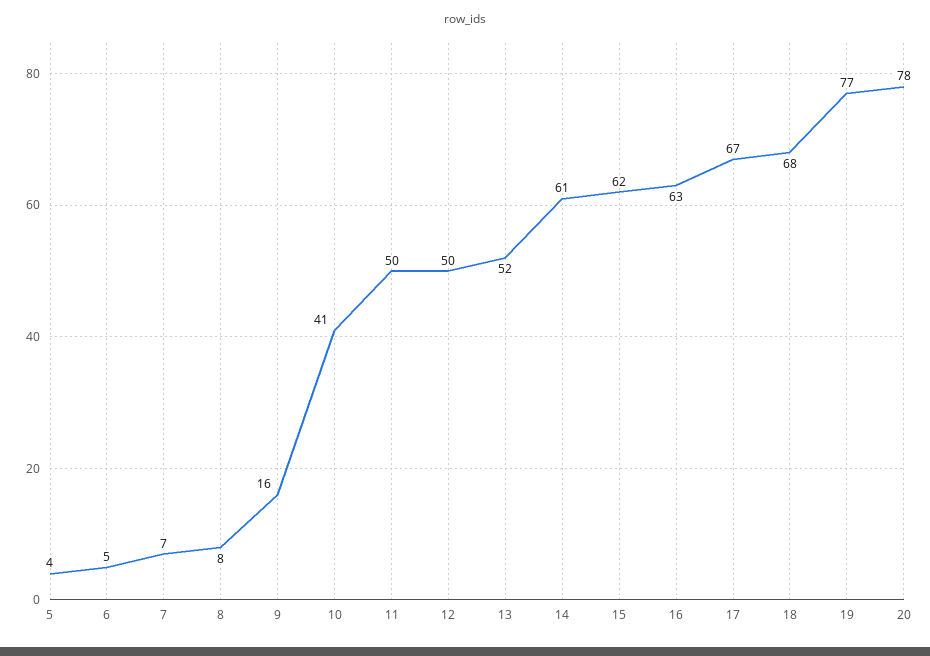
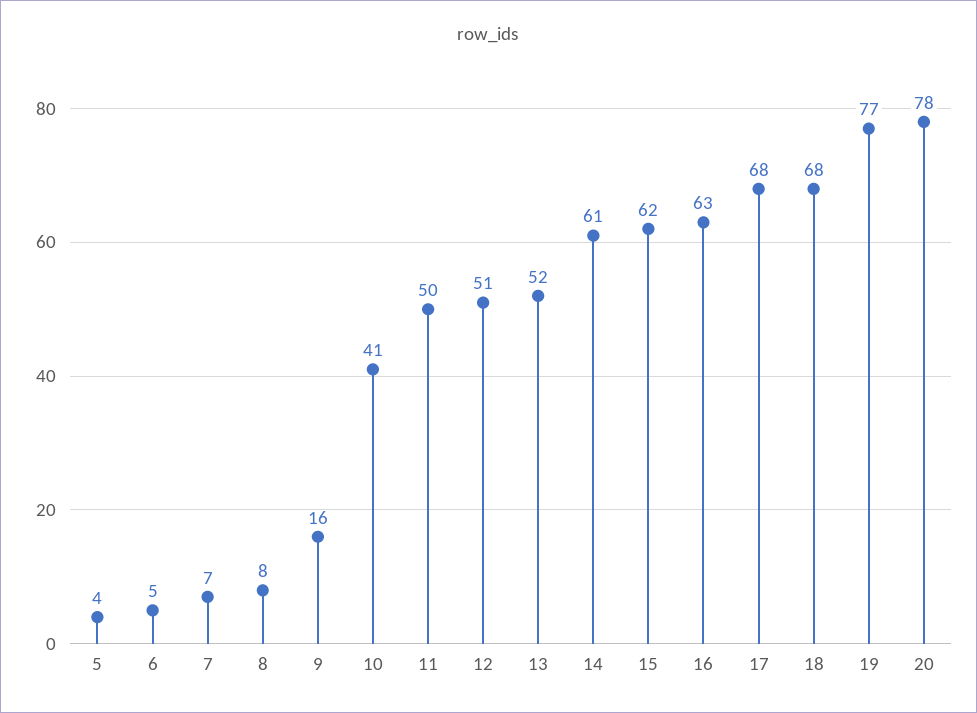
12: 50 -> 51
17: 67 -> 68

